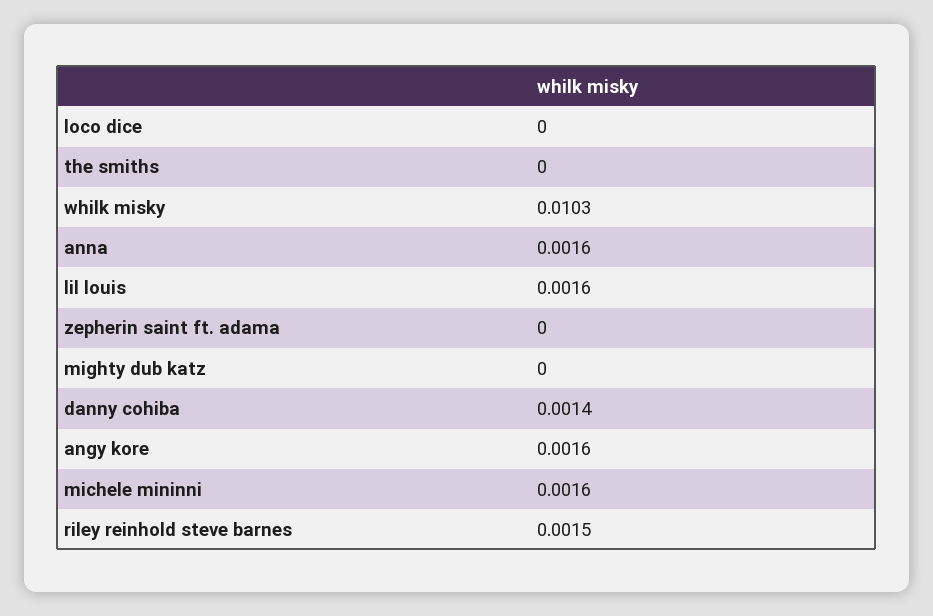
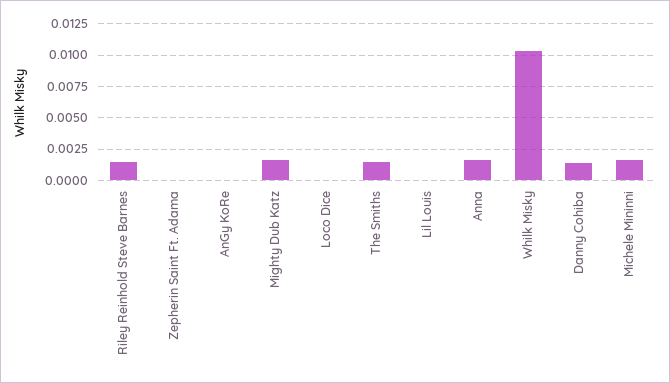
the smiths: 0 -> 0.0015
lil louis: 0.0016 -> 0
mighty dub katz: 0 -> 0.0015
angy kore: 0.0016 -> 0

